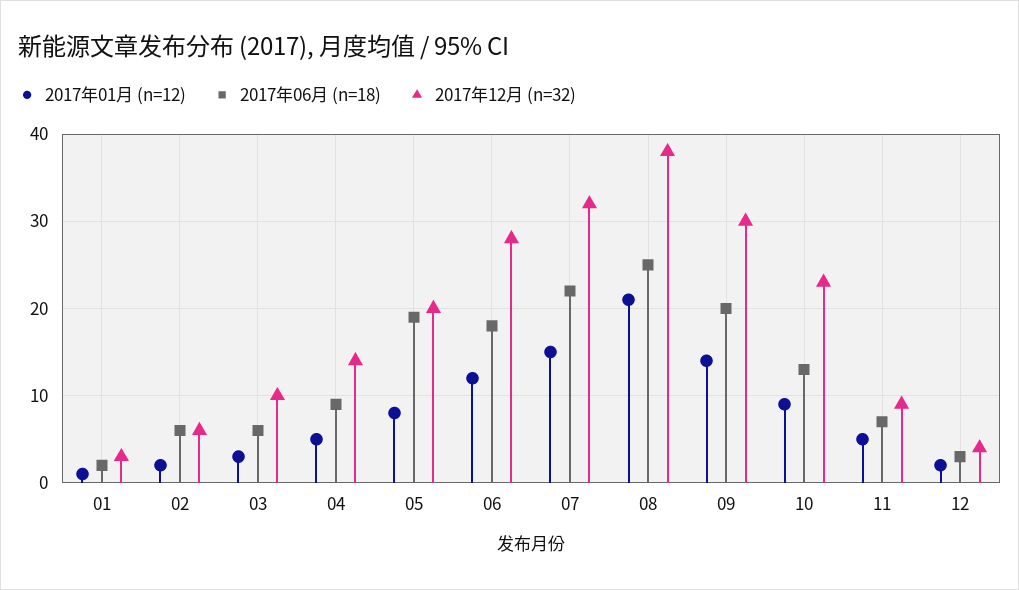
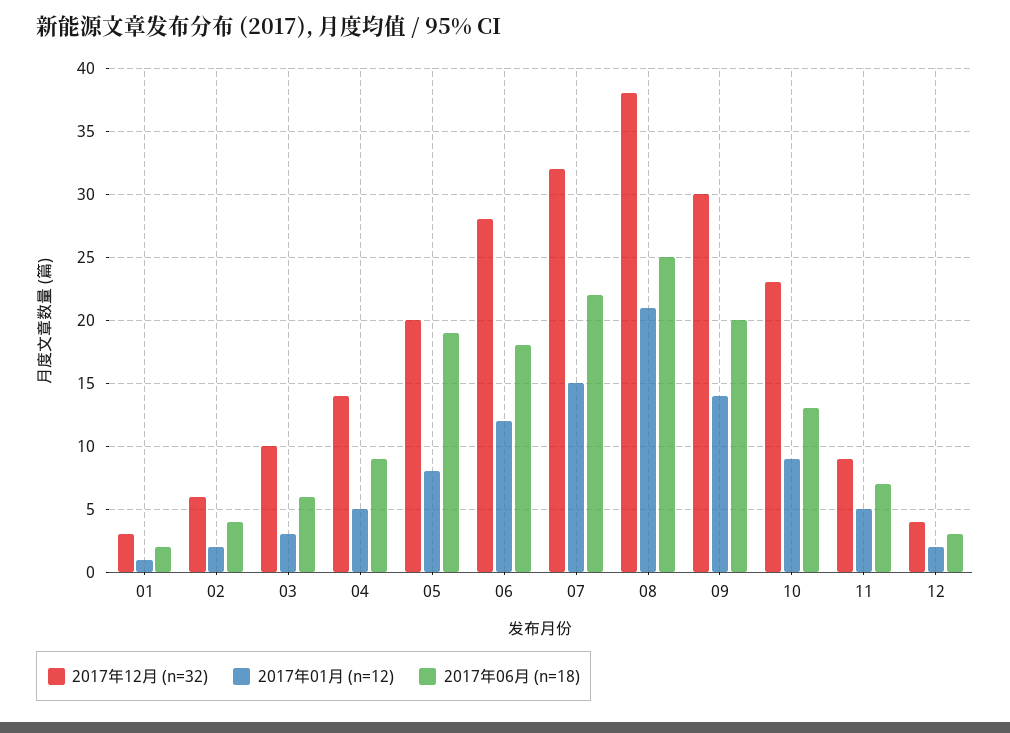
2017年06月 (n=18), 02: 6 -> 4

